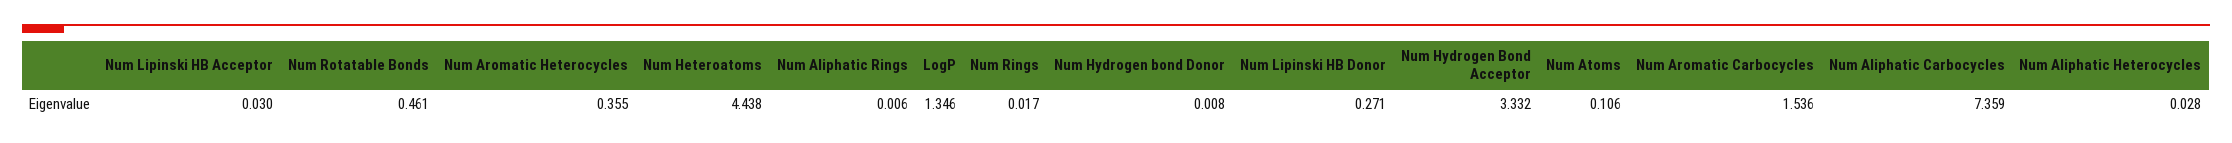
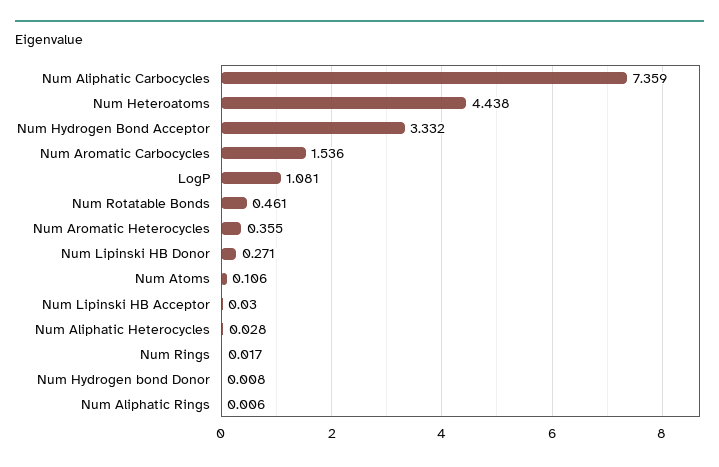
LogP: 1.346 -> 1.081

